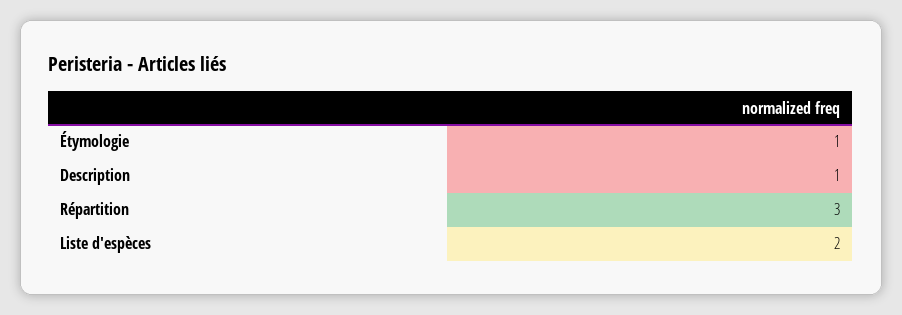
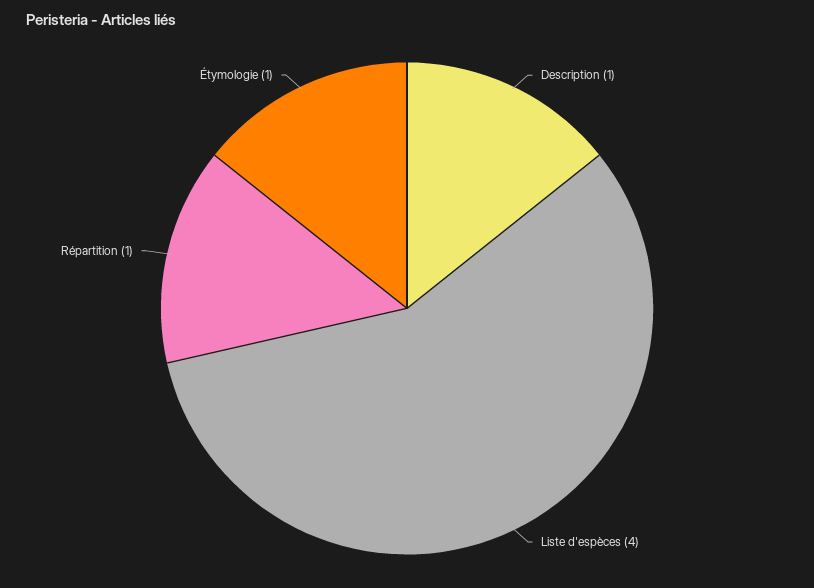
Répartition: 3 -> 1
Liste d'espèces: 2 -> 4

